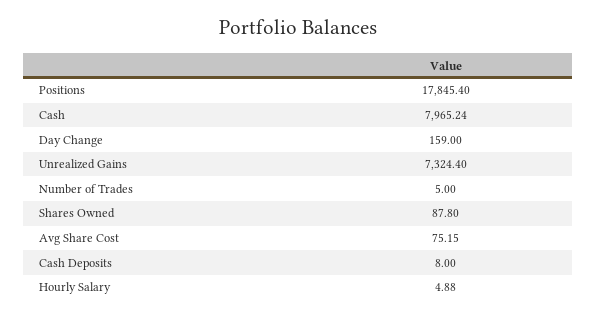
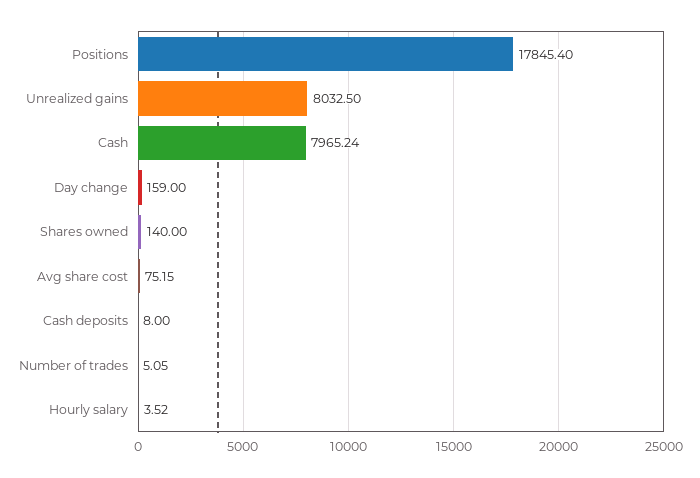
Unrealized Gains: 7324.4 -> 8032.5
Number of Trades: 5 -> 5.05
Shares Owned: 87.8 -> 140
Hourly Salary: 4.88 -> 3.52

